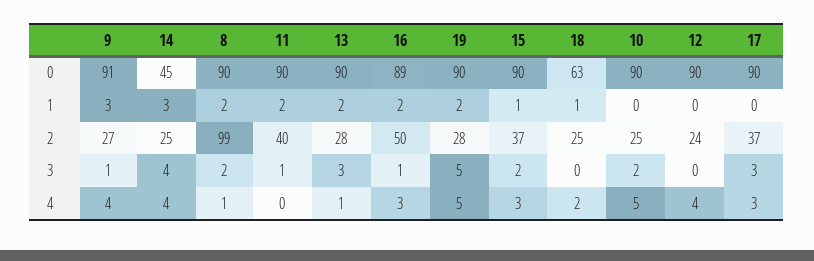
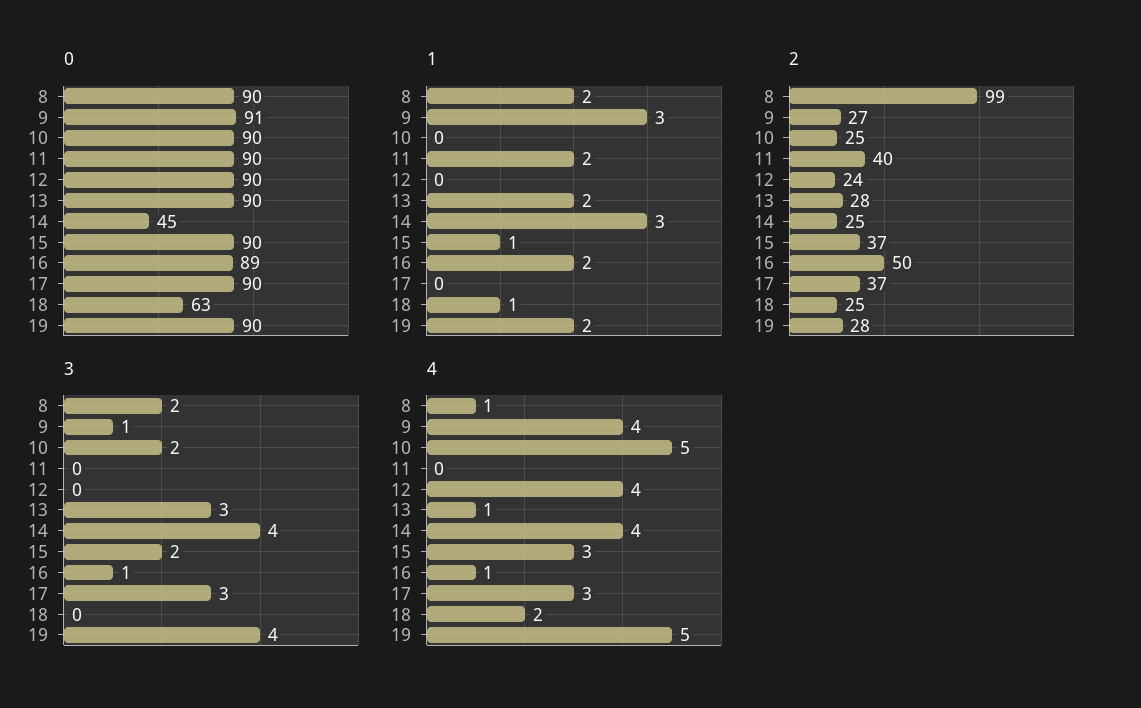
3, 11: 1 -> 0
3, 19: 5 -> 4
4, 16: 3 -> 1

